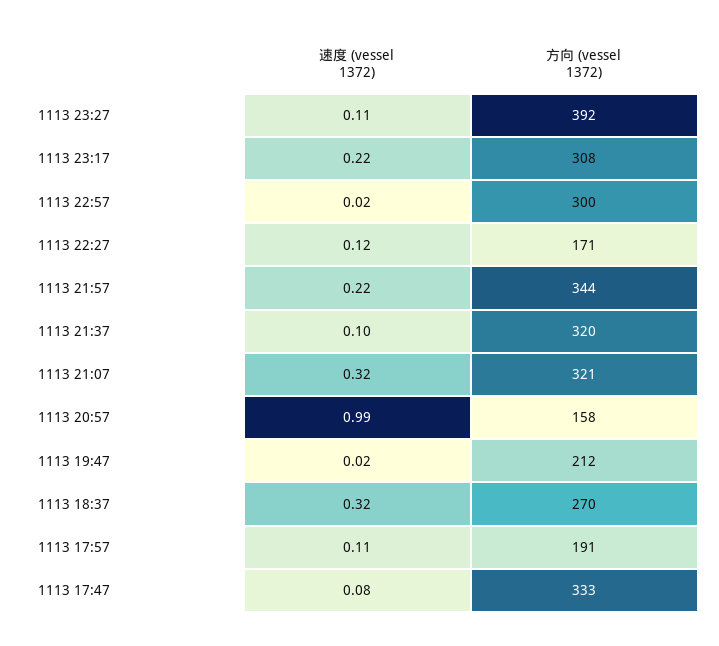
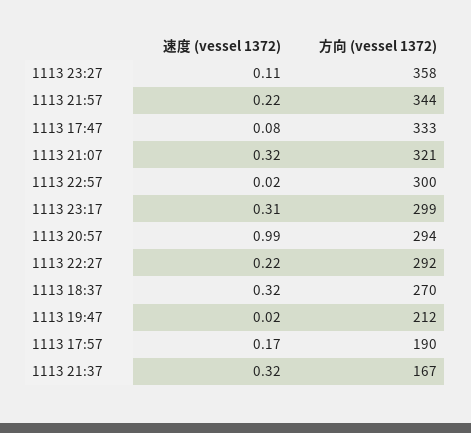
方向 (vessel 1372), 1113 23:27: 392 -> 358
速度 (vessel 1372), 1113 23:17: 0.22 -> 0.31
方向 (vessel 1372), 1113 23:17: 308 -> 299
速度 (vessel 1372), 1113 22:27: 0.12 -> 0.22
方向 (vessel 1372), 1113 22:27: 171 -> 292
速度 (vessel 1372), 1113 21:37: 0.1 -> 0.32
方向 (vessel 1372), 1113 21:37: 320 -> 167
方向 (vessel 1372), 1113 20:57: 158 -> 294
速度 (vessel 1372), 1113 17:57: 0.11 -> 0.17
方向 (vessel 1372), 1113 17:57: 191 -> 190

